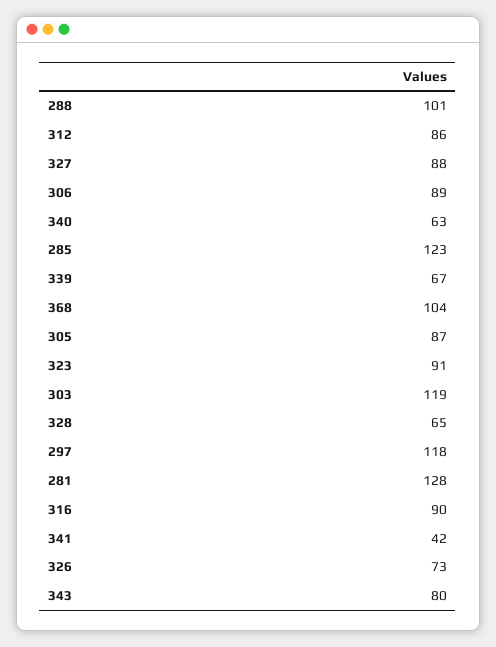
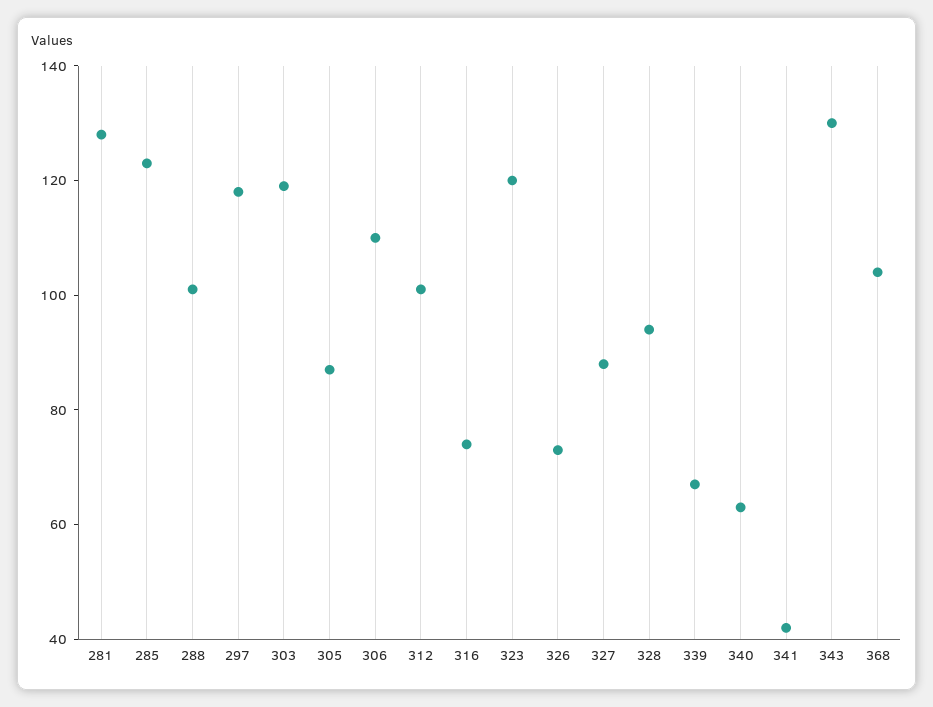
312: 86 -> 100
306: 89 -> 110
323: 91 -> 120
328: 65 -> 95
316: 90 -> 75
343: 80 -> 130

